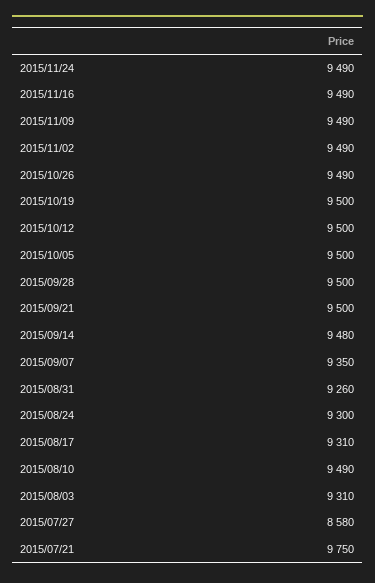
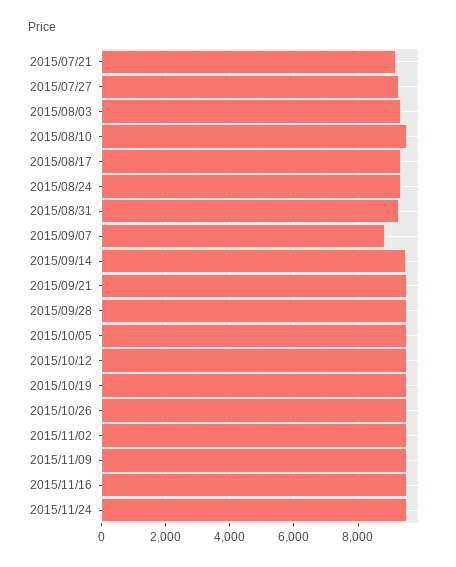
2015/09/07: 9350 -> 8800
2015/07/27: 8580 -> 9200
2015/07/21: 9750 -> 9200

